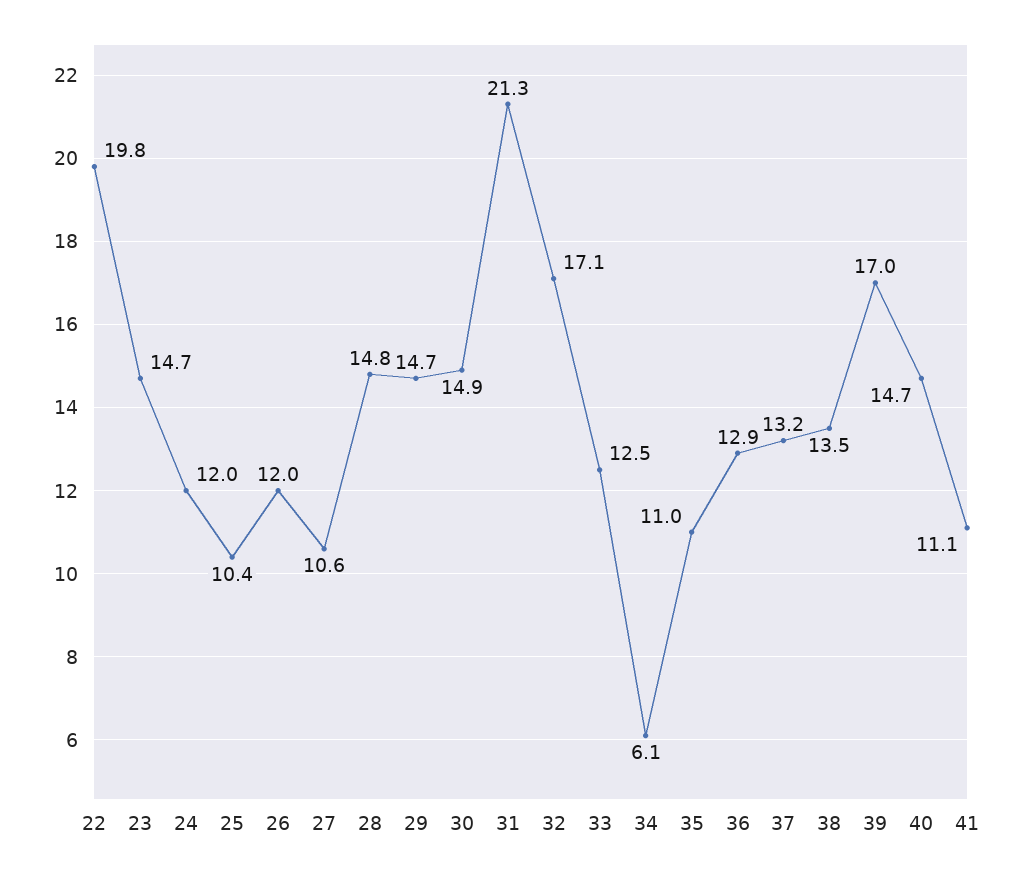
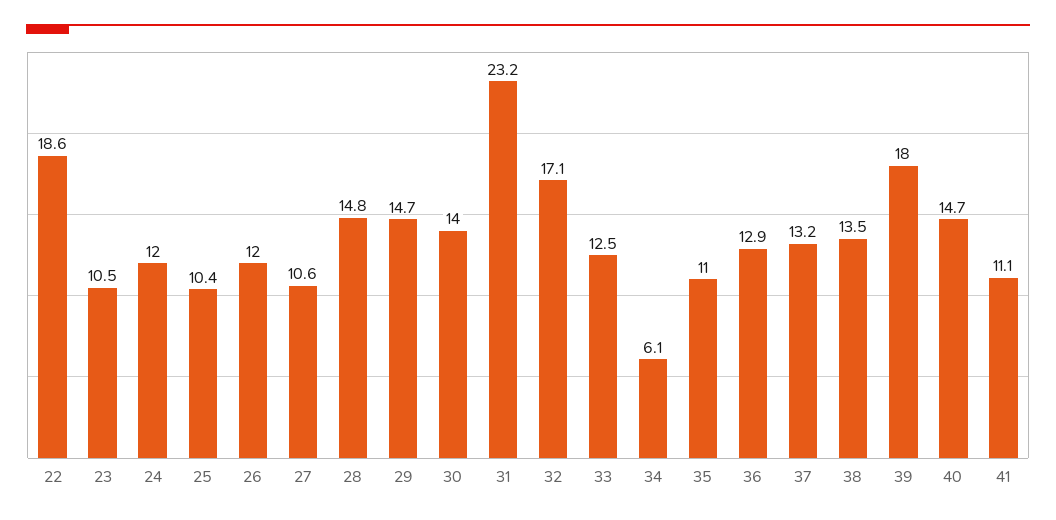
22: 19.8 -> 18.6
23: 14.7 -> 10.5
30: 14.9 -> 14
31: 21.3 -> 23.2
39: 17 -> 18

